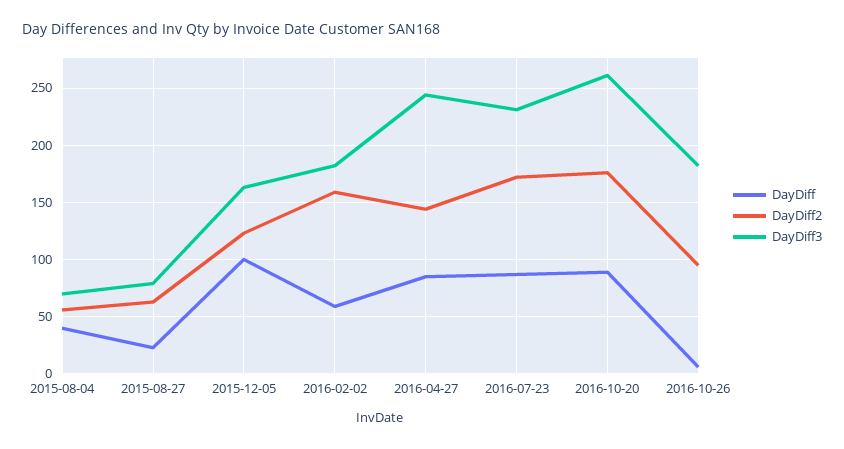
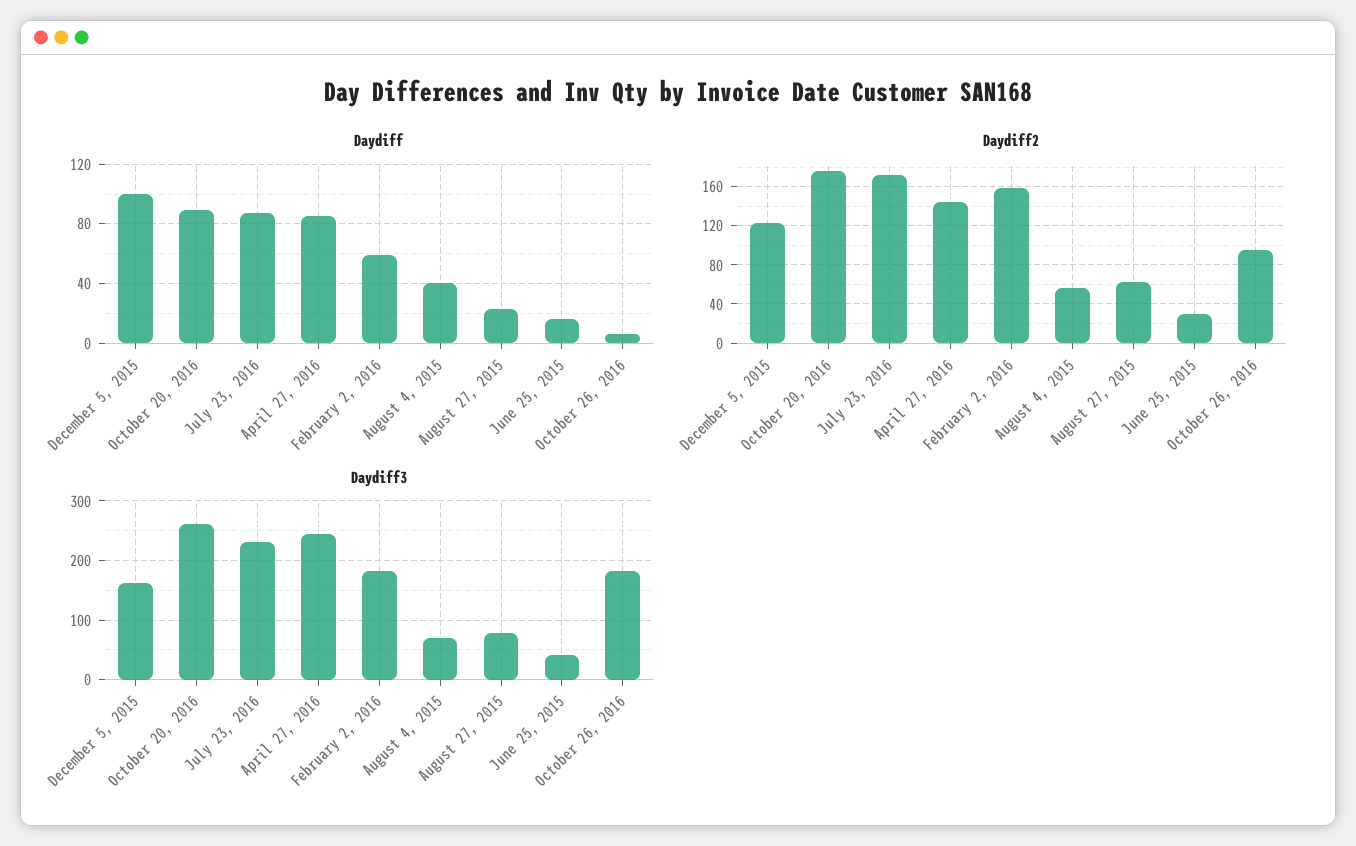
DayDiff, June 25, 2015: none -> 15
DayDiff2, June 25, 2015: none -> 30
DayDiff3, June 25, 2015: none -> 40

